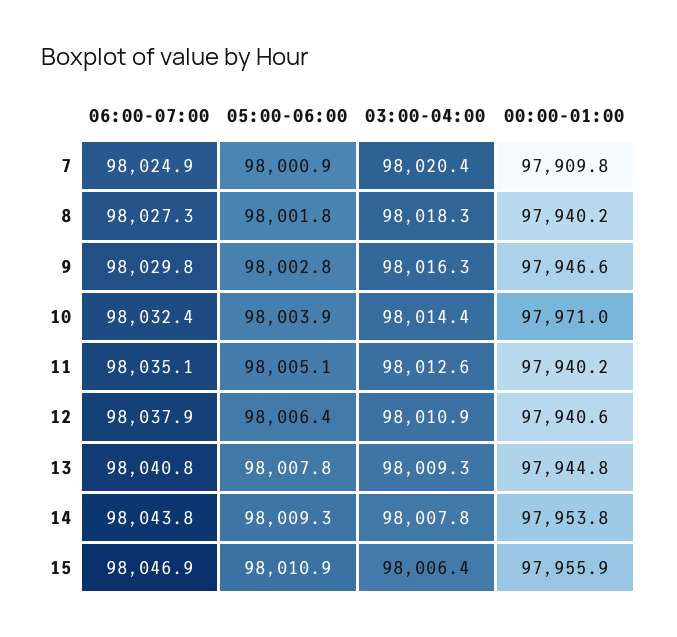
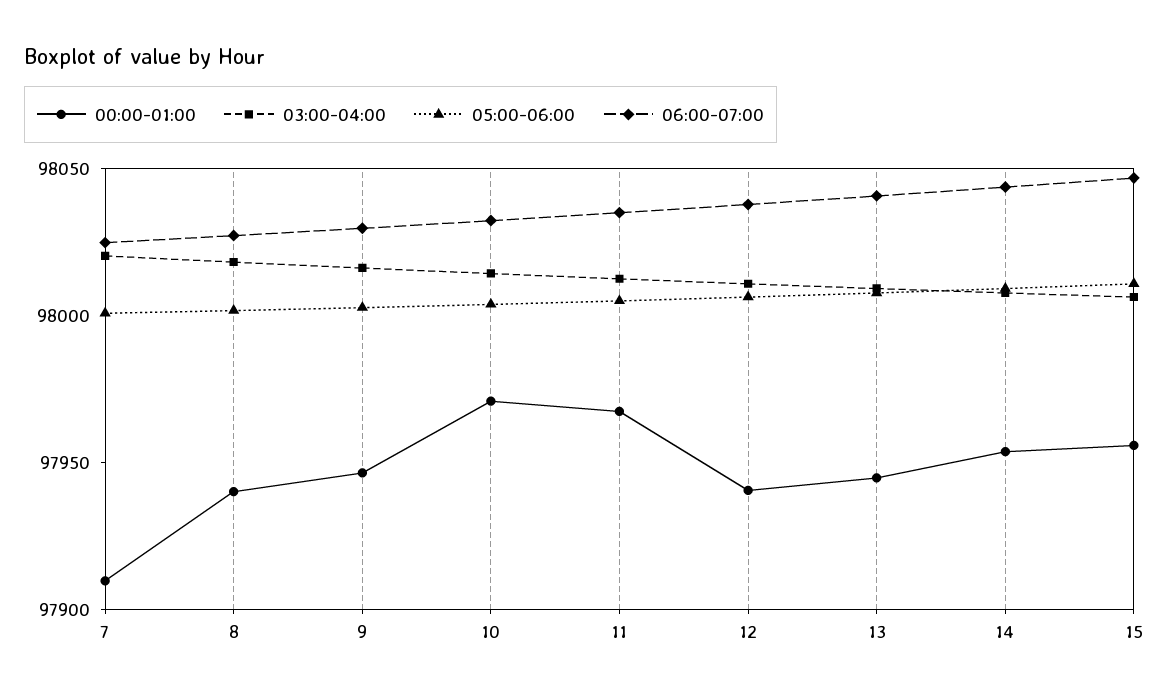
00:00-01:00, 11: 97940.2 -> 97970

